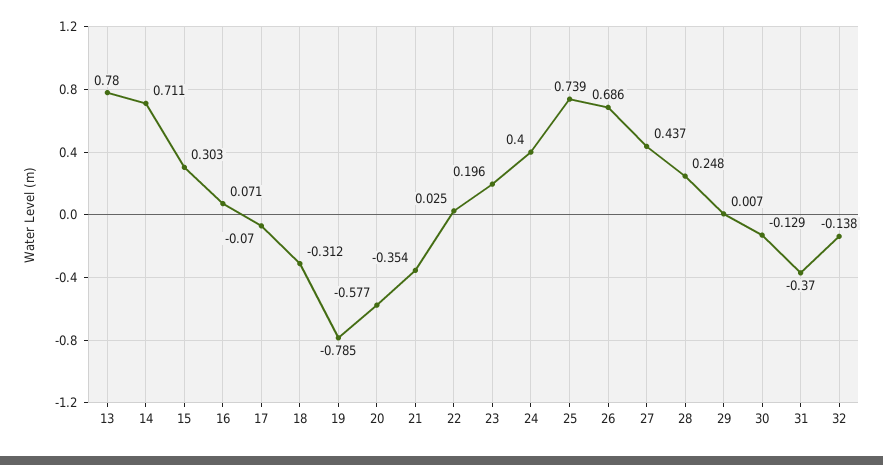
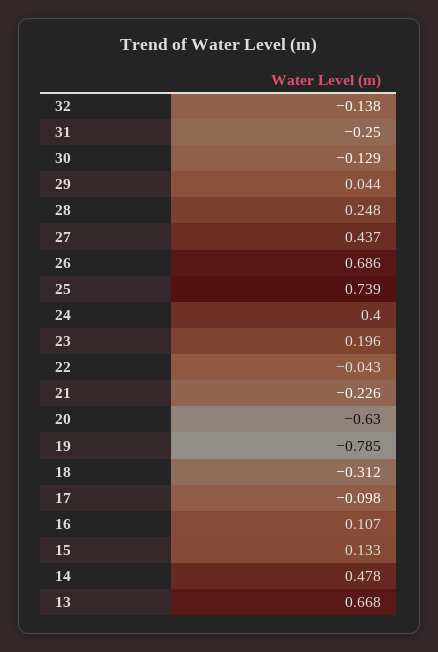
13: 0.78 -> 0.668
14: 0.711 -> 0.478
15: 0.303 -> 0.133
16: 0.071 -> 0.107
17: -0.07 -> -0.098
20: -0.577 -> -0.63
21: -0.354 -> -0.226
22: 0.025 -> -0.043
29: 0.007 -> 0.044
31: -0.37 -> -0.25

